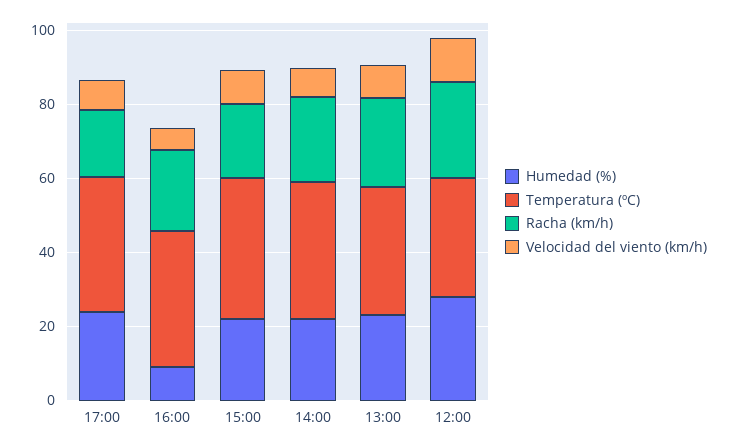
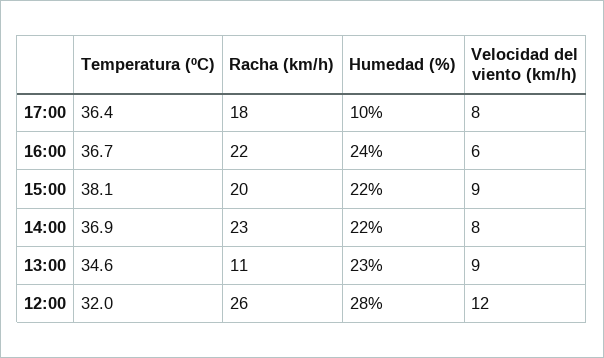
Humedad (%), 17:00: 25 -> 10
Humedad (%), 16:00: 10 -> 24
Racha (km/h), 13:00: 25 -> 11

